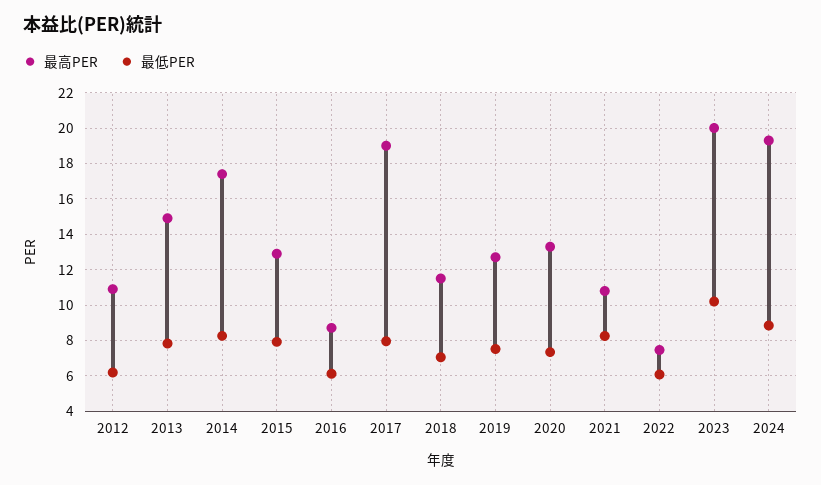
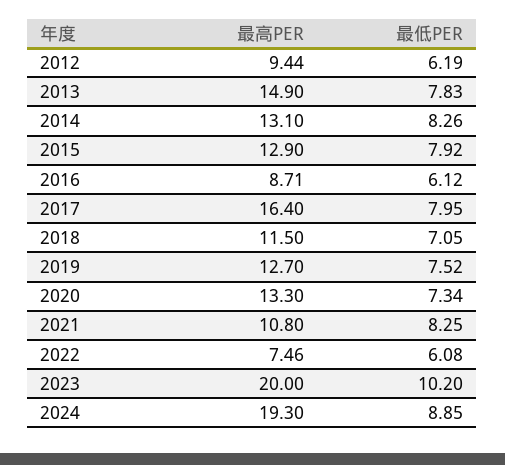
最高PER, 2012: 11 -> 9.44
最高PER, 2014: 17.5 -> 13.1
最高PER, 2017: 19 -> 16.4

